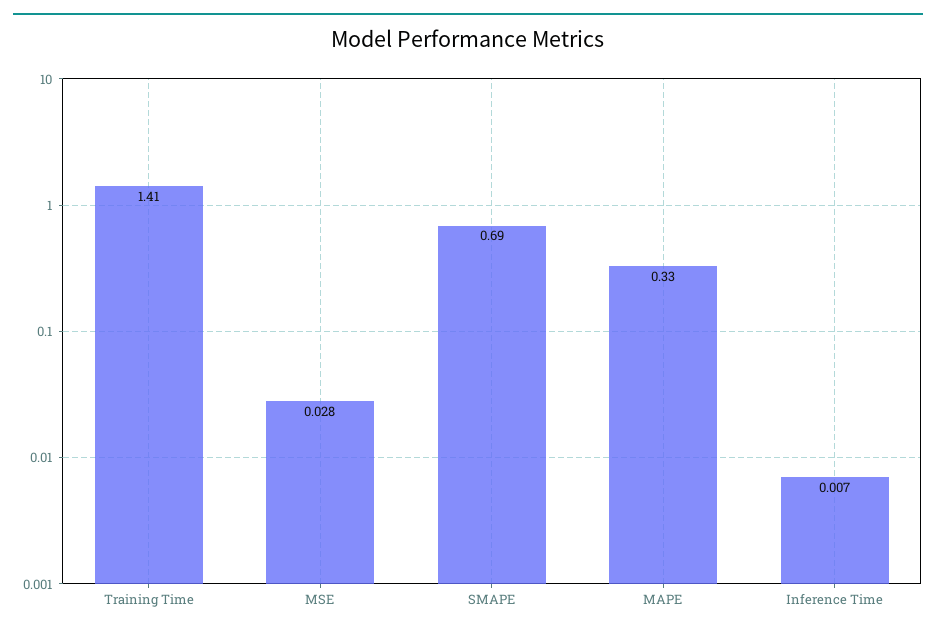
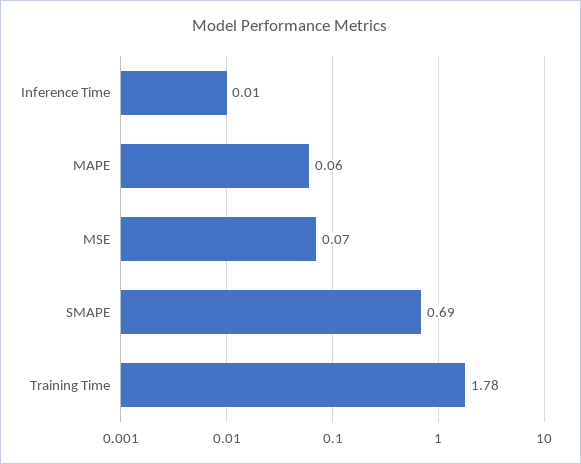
Training Time: 1.41 -> 1.78
MSE: 0.028 -> 0.07
MAPE: 0.33 -> 0.06

